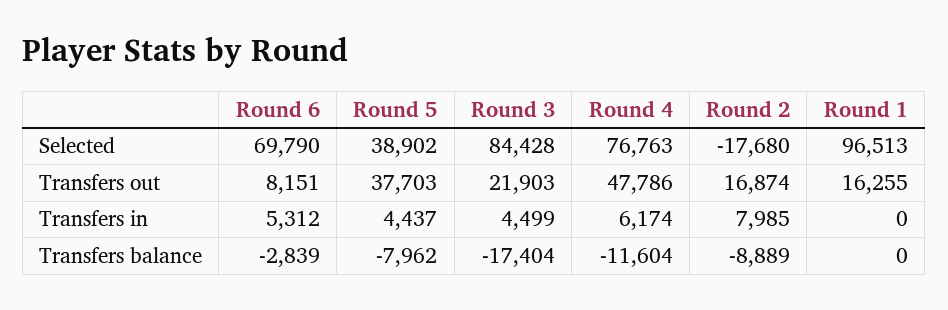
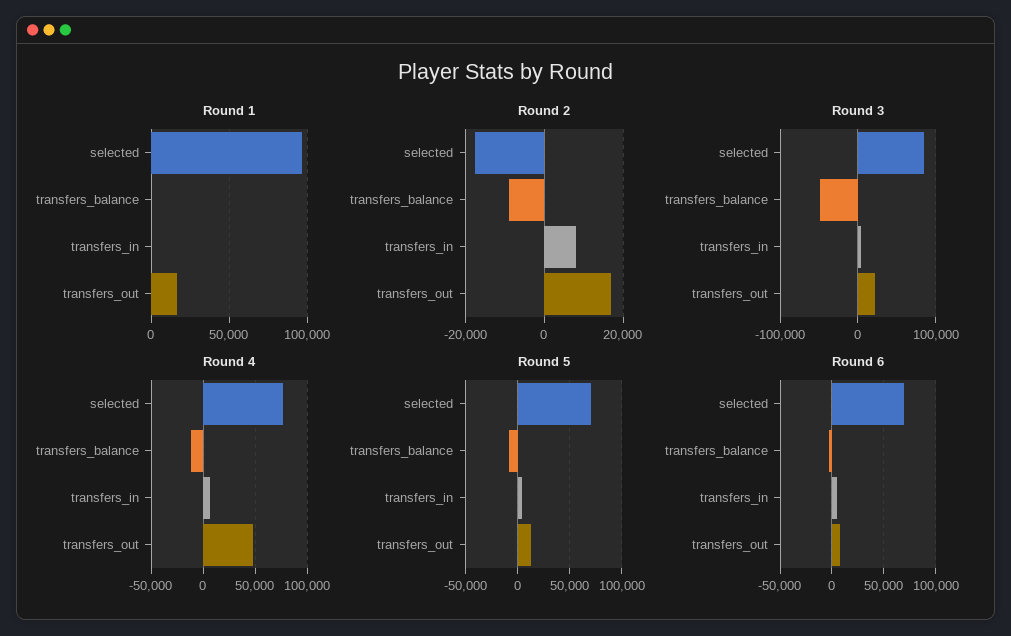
Round 5, Selected: 38902 -> 70000
Round 5, Transfers out: 37703 -> 10000
Round 3, Transfers balance: -17404 -> -50000

